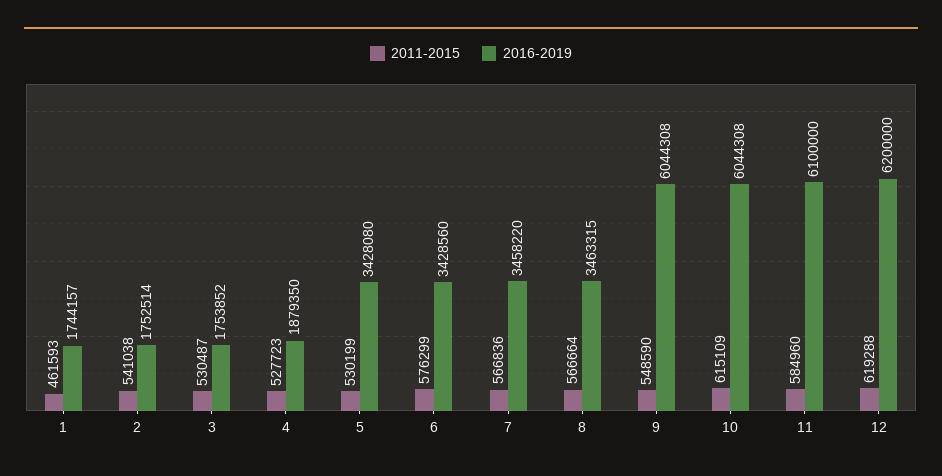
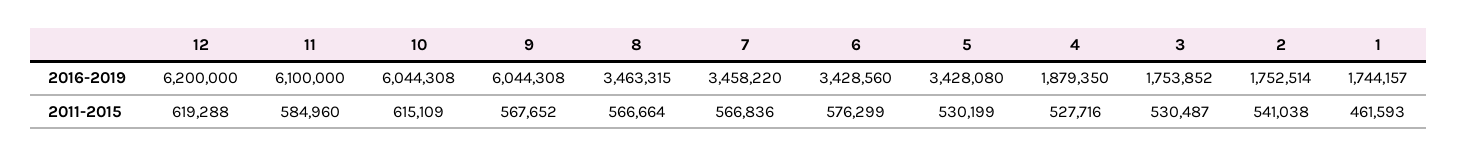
2011-2015, 4: 527723 -> 527716
2011-2015, 9: 548590 -> 567652

